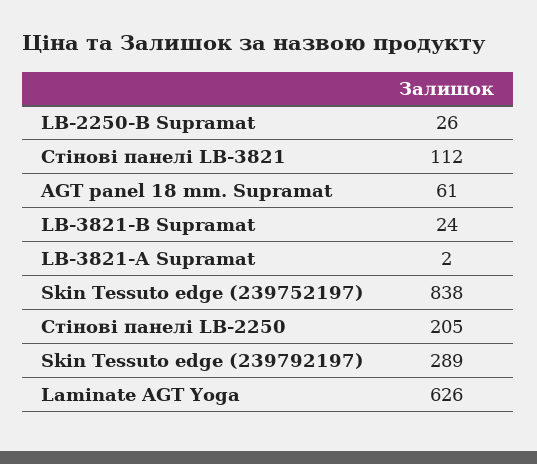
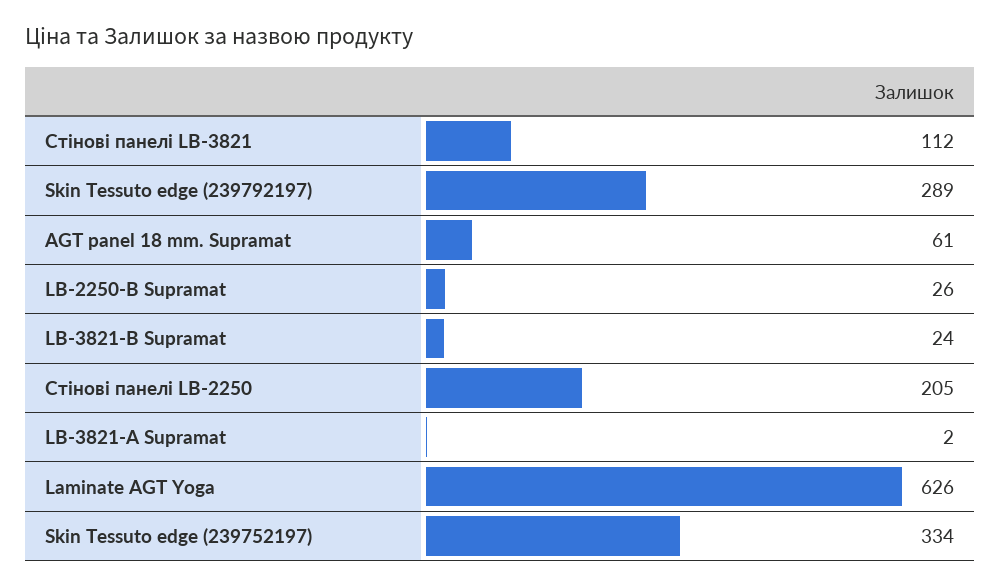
Skin Tessuto edge (239752197): 838 -> 334

